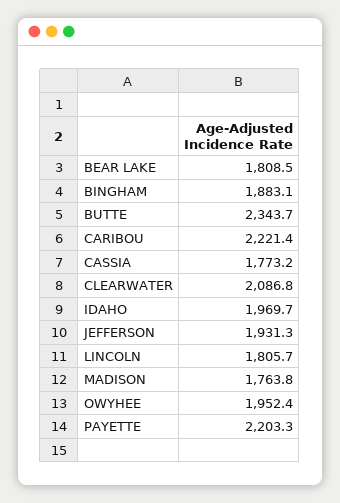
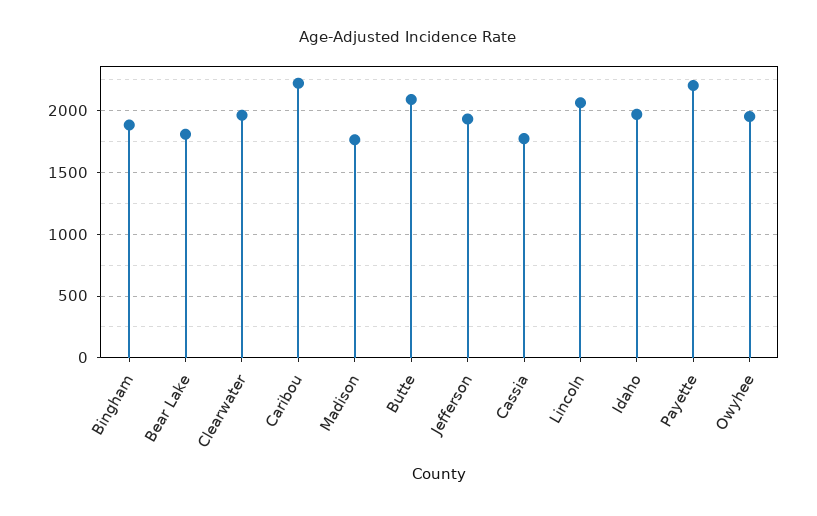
BUTTE: 2343.7 -> 2100
CLEARWATER: 2086.8 -> 1950
LINCOLN: 1805.7 -> 2050

